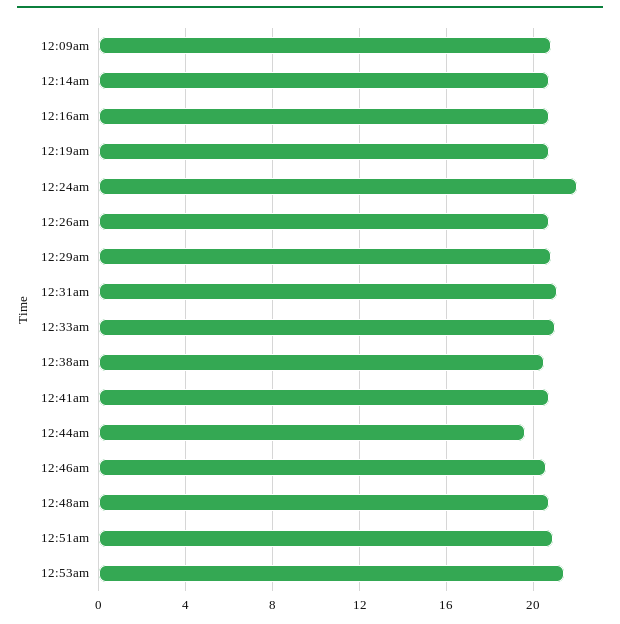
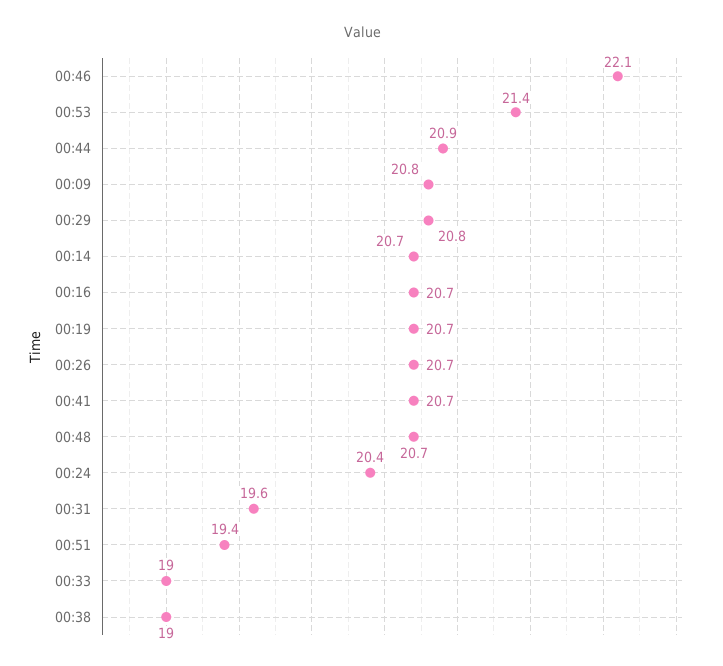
12:24am: 22 -> 20.4
12:31am: 21 -> 19.6
12:33am: 21 -> 19
12:38am: 20.5 -> 19
12:44am: 19.5 -> 20.9
12:46am: 20.5 -> 22.1
12:51am: 21 -> 19.4

